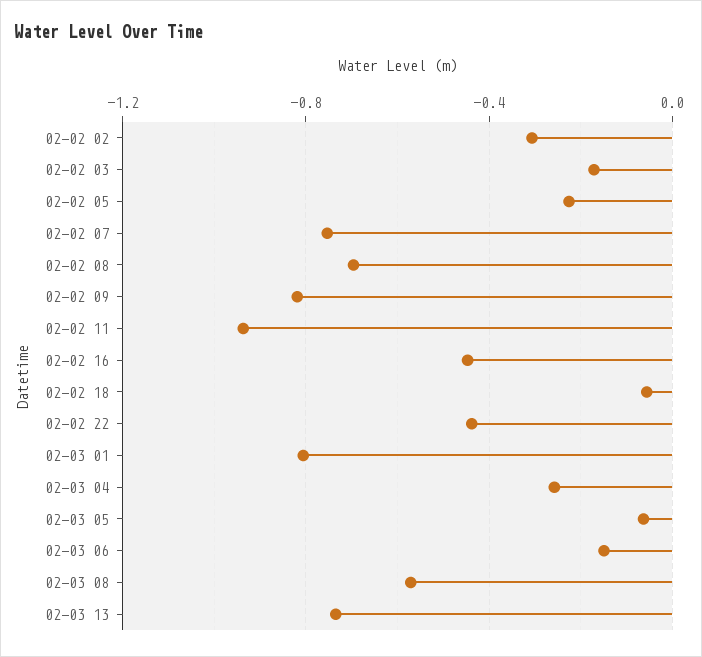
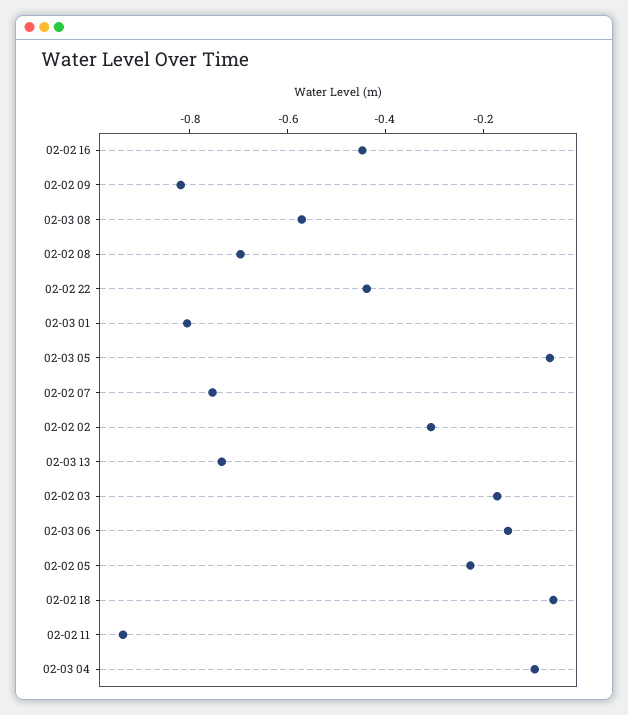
02-03 04: -0.25 -> -0.1

